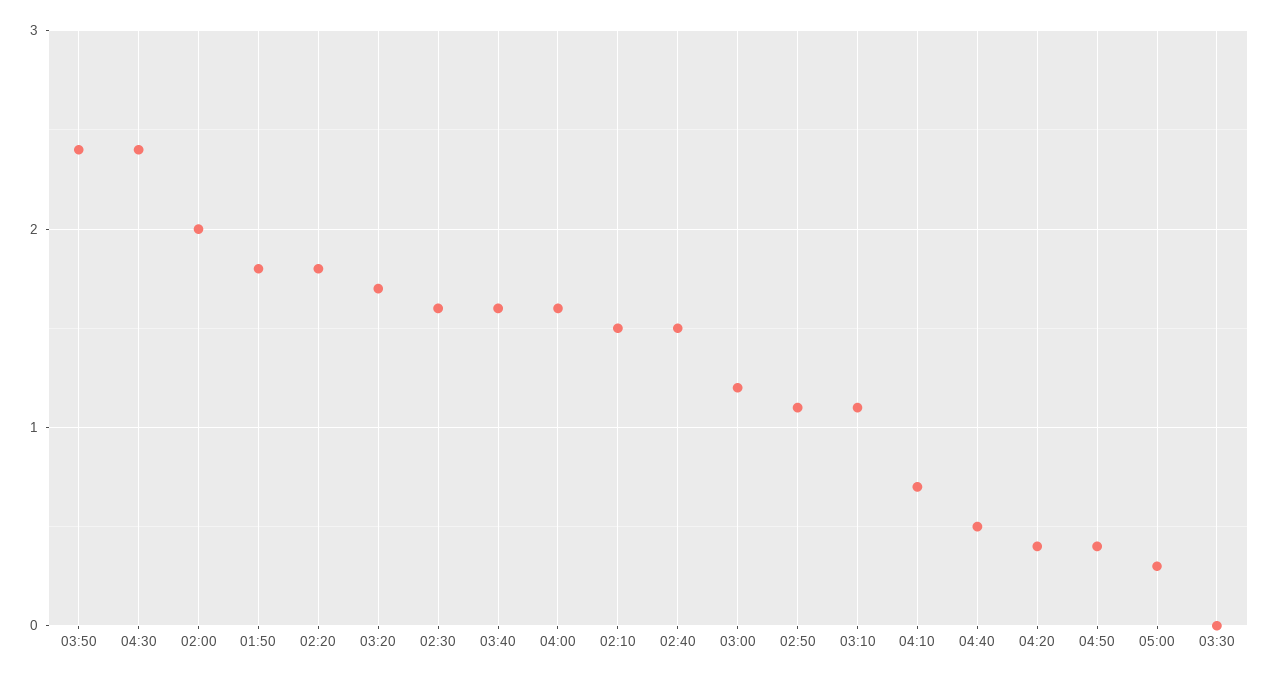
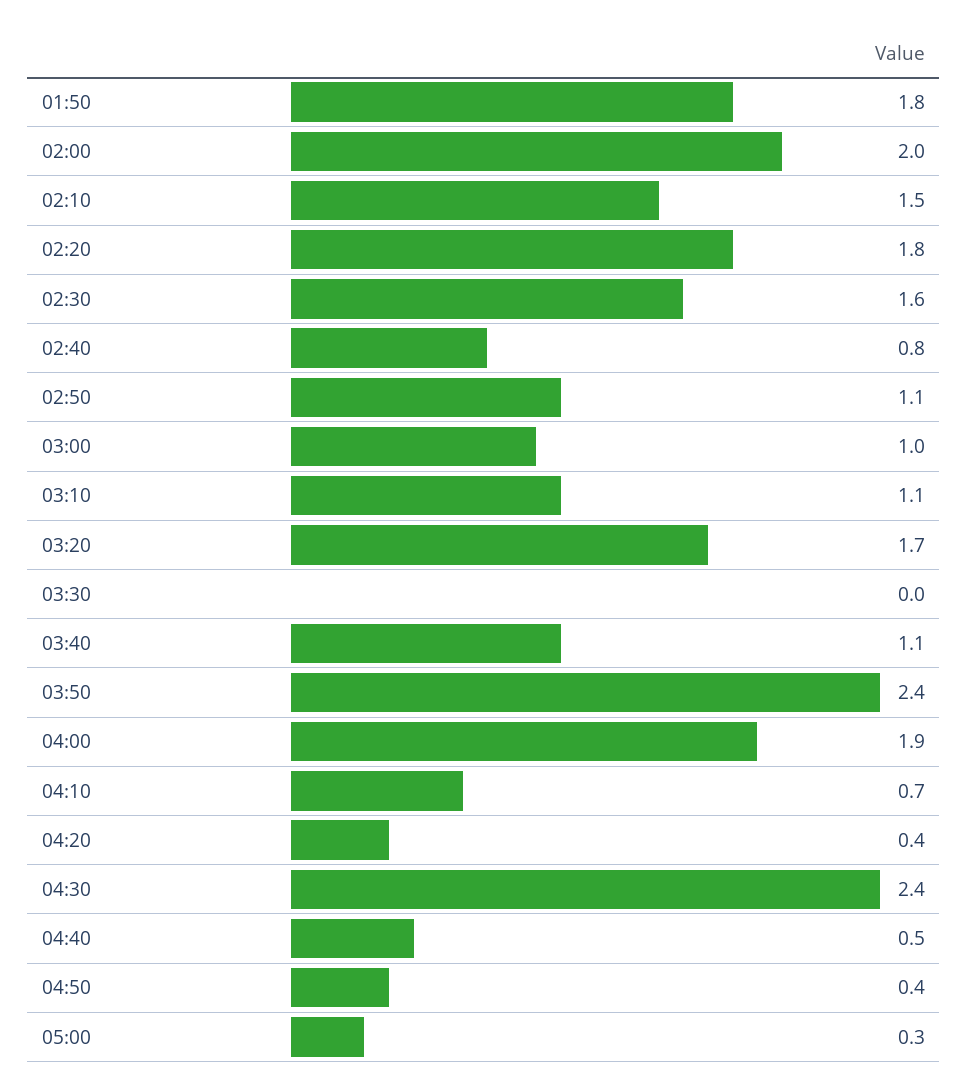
03:40: 1.6 -> 1.1
04:00: 1.6 -> 1.9
02:40: 1.5 -> 0.8
03:00: 1.2 -> 1

